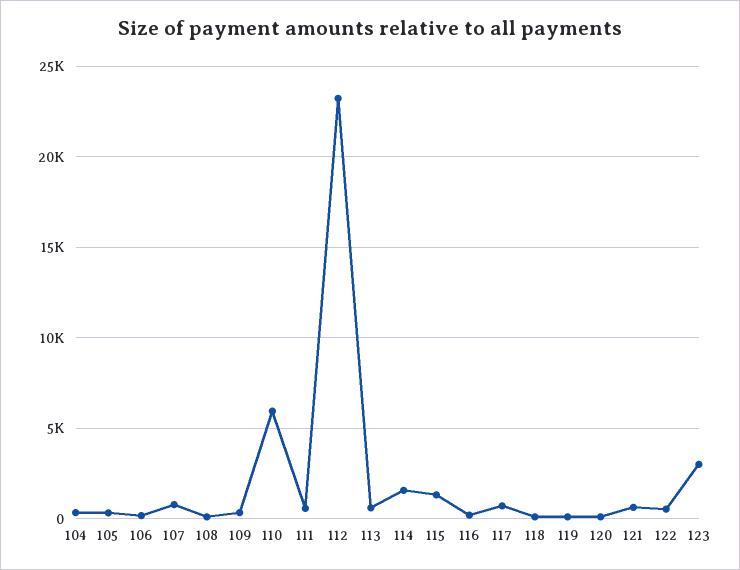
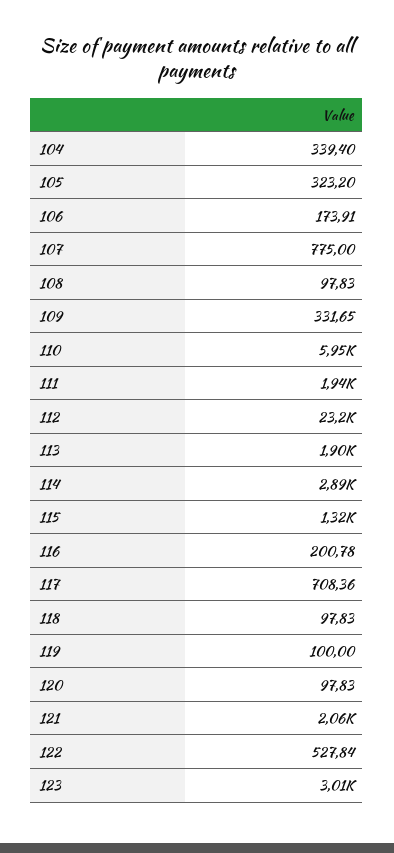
111: 500 -> 1940
113: 500 -> 1900
114: 1500 -> 2890
121: 500 -> 2060

